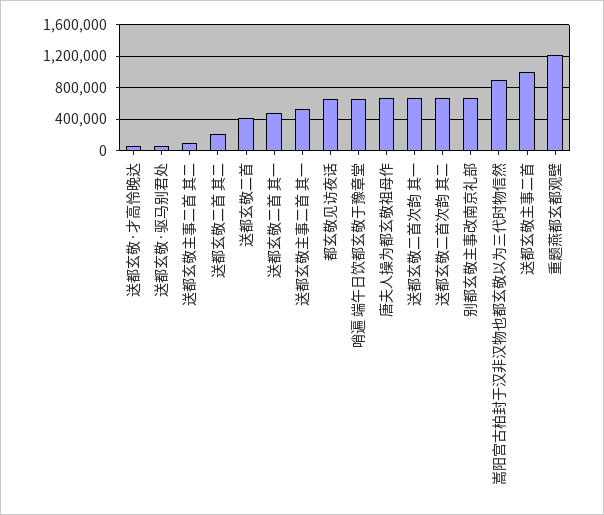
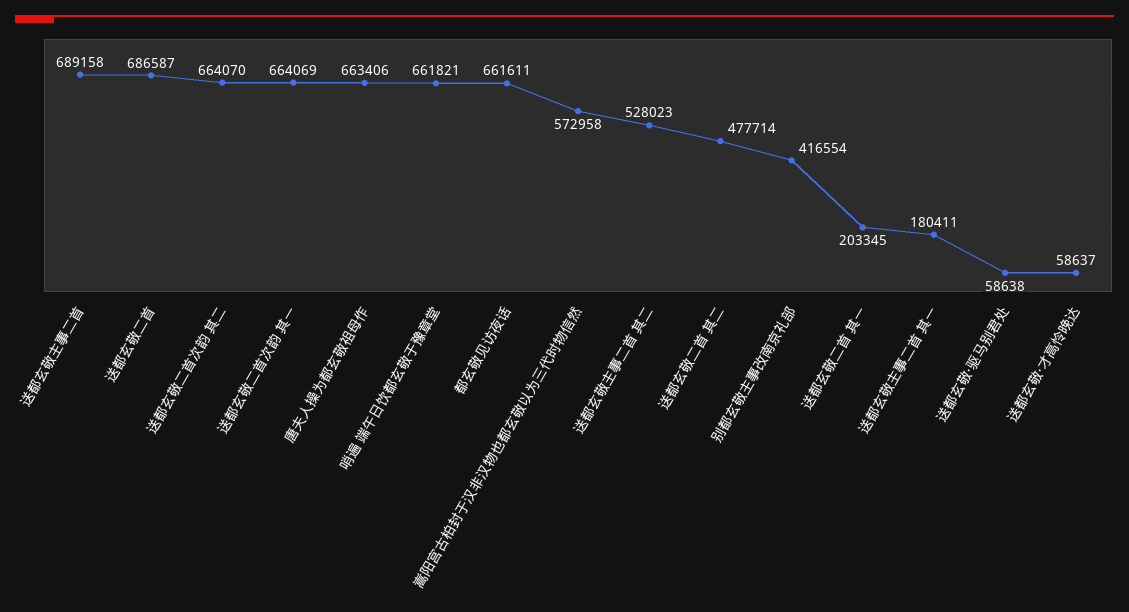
送都玄敬主事二首 其二: 100000 -> 528023
送都玄敬二首 其二: 200000 -> 477714
送都玄敬二首: 400000 -> 686587
送都玄敬二首 其一: 500000 -> 203345
送都玄敬主事二首 其一: 500000 -> 180411
别都玄敬主事改南京礼部: 700000 -> 416554
嵩阳宫古柏封于汉非汉物也都玄敬以为三代时物信然: 900000 -> 572958
送都玄敬主事二首: 1000000 -> 689158
重题燕都玄都观壁: 1200000 -> none

